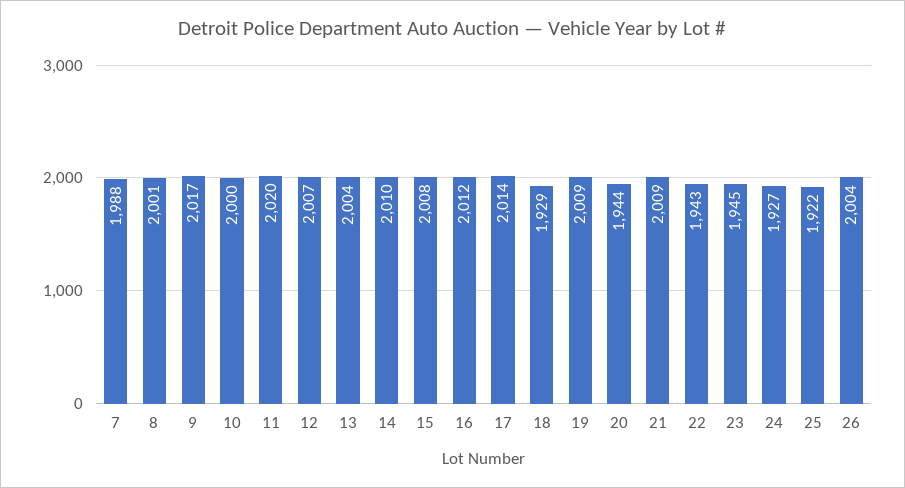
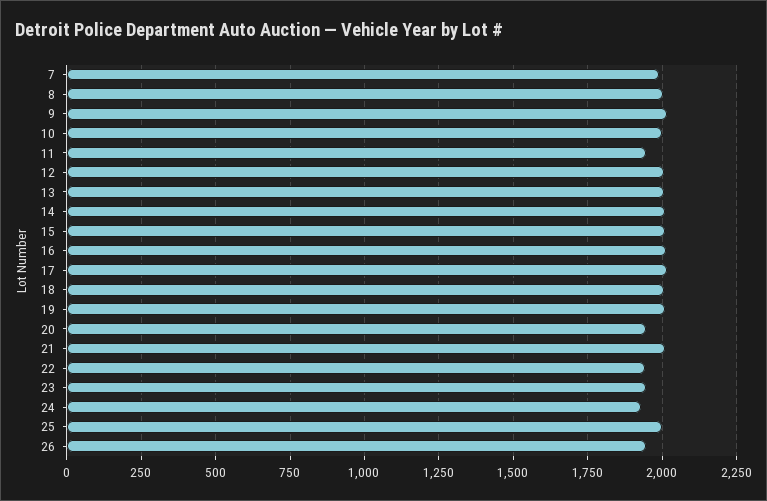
11: 2020 -> 1950
18: 1929 -> 2000
25: 1922 -> 2000
26: 2004 -> 1950

